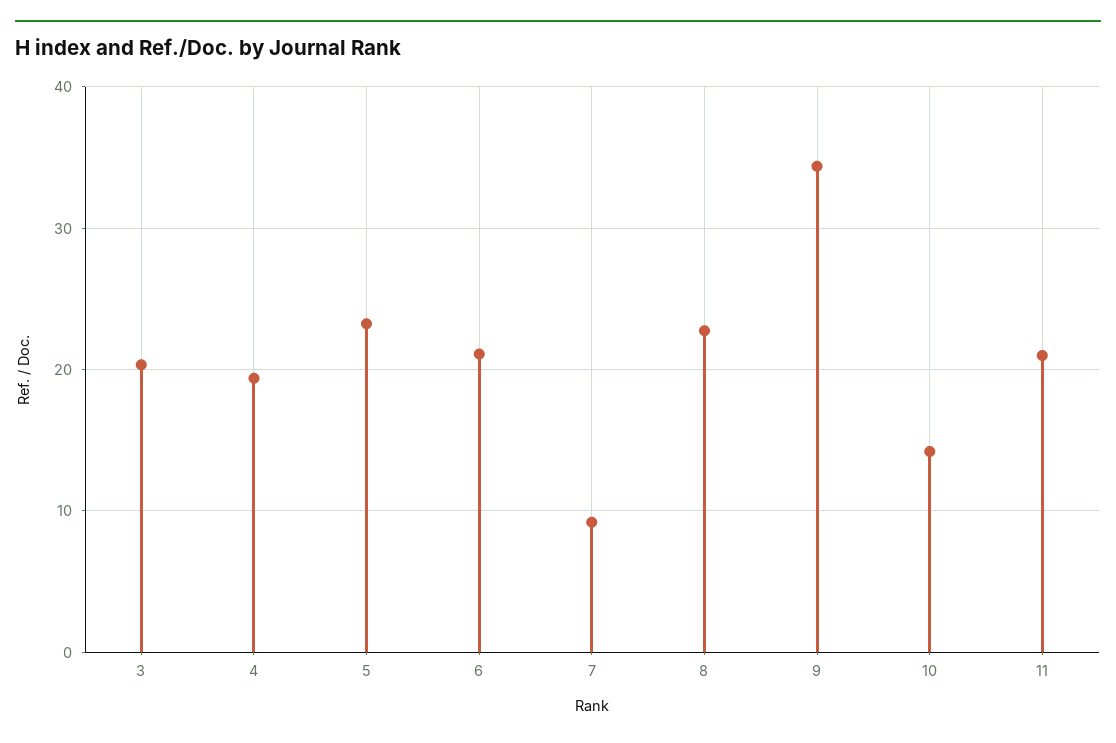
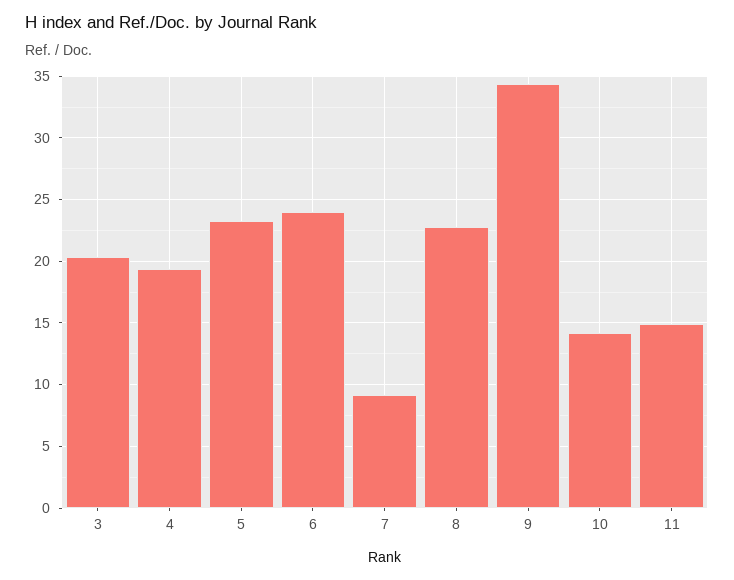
6: 21 -> 24
11: 21 -> 15

